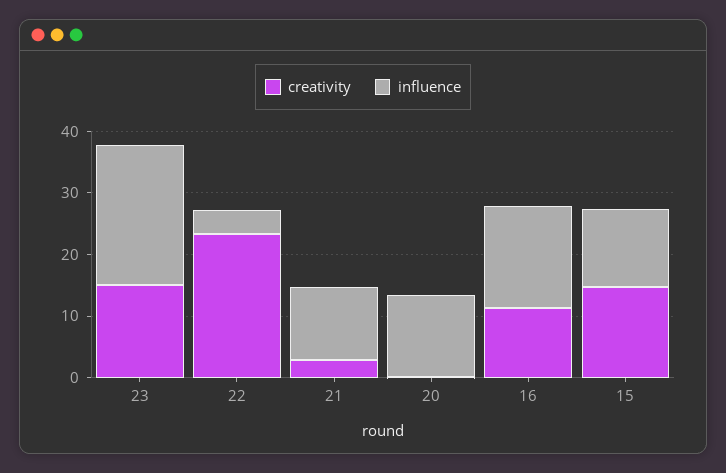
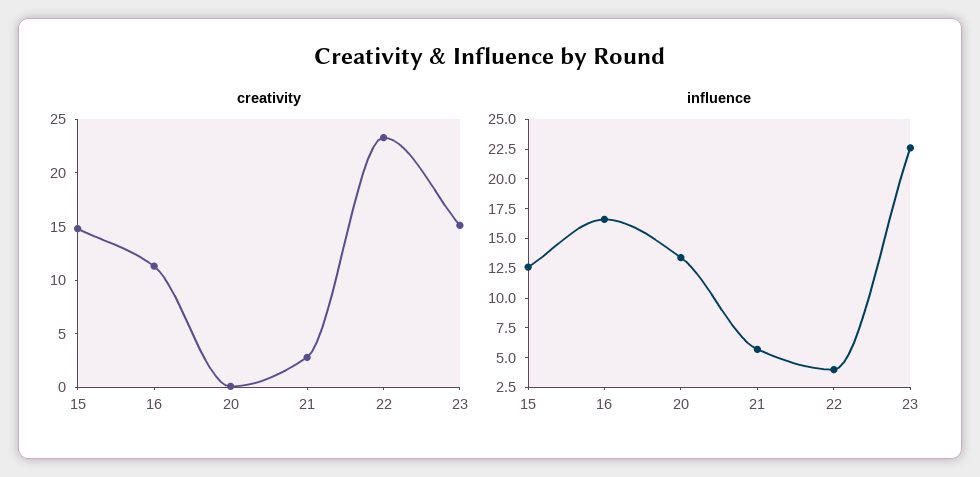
influence, 21: 12 -> 5

